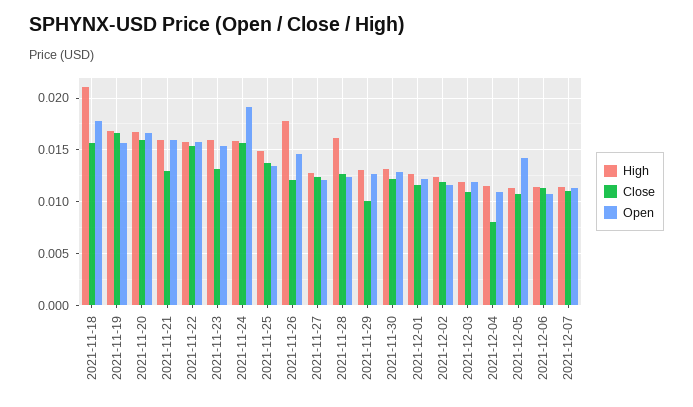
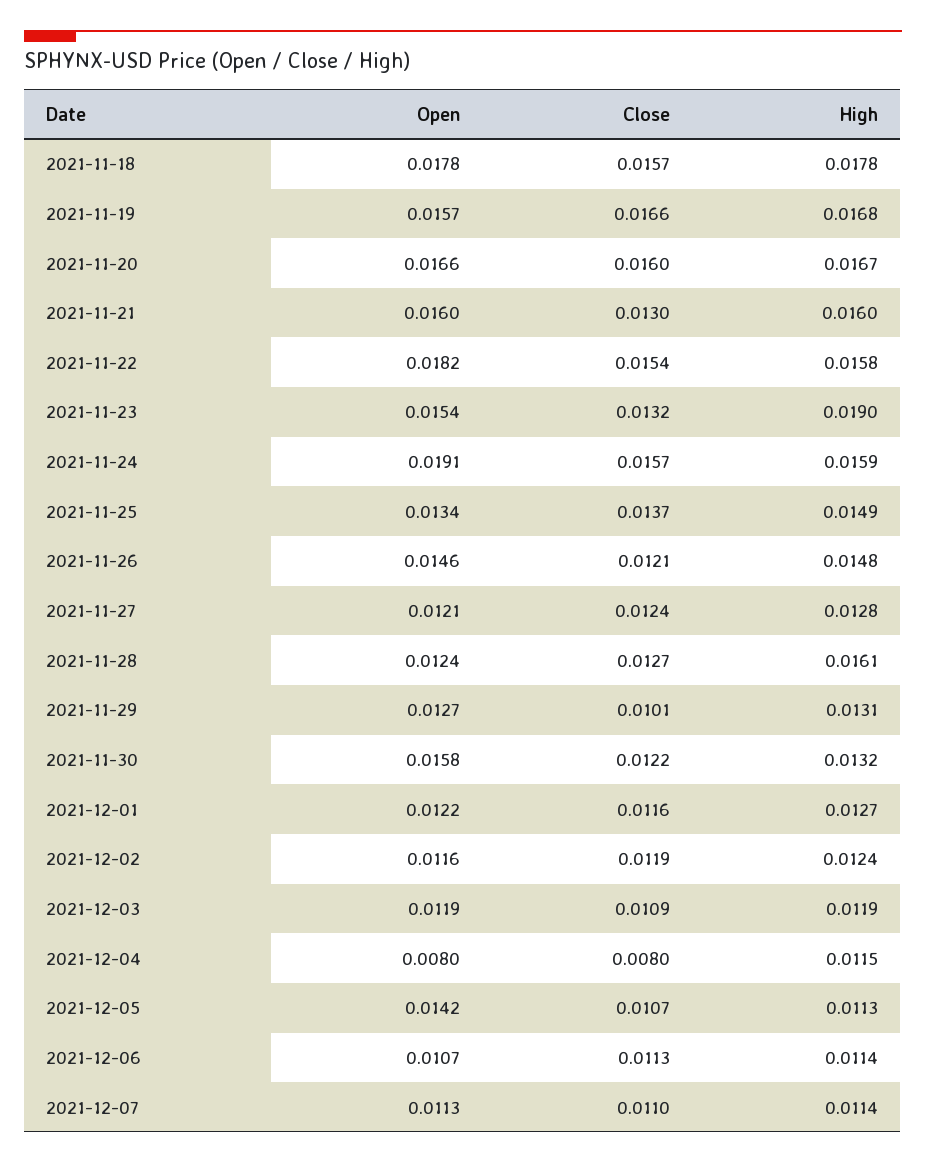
High, 2021-11-18: 0.021 -> 0.0178
Open, 2021-11-22: 0.016 -> 0.0182
High, 2021-11-23: 0.016 -> 0.019
High, 2021-11-26: 0.018 -> 0.0148
Open, 2021-11-30: 0.013 -> 0.0158
Open, 2021-12-04: 0.011 -> 0.008

